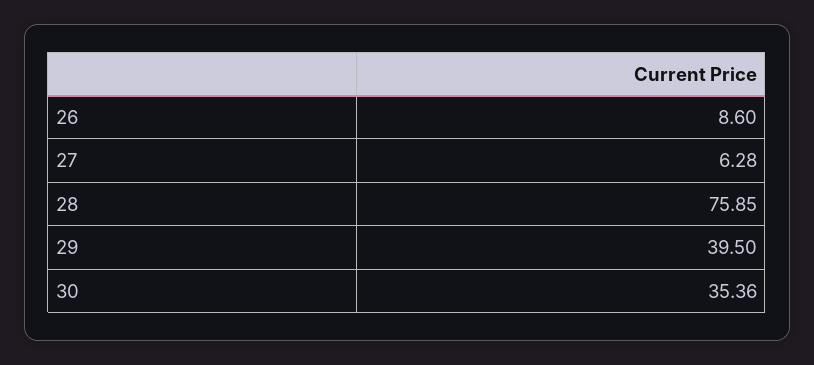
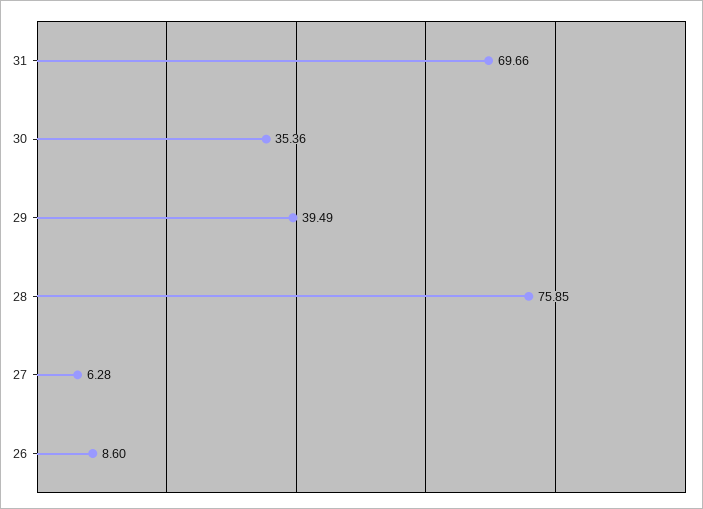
29: 39.5 -> 39.49
31: none -> 69.66

